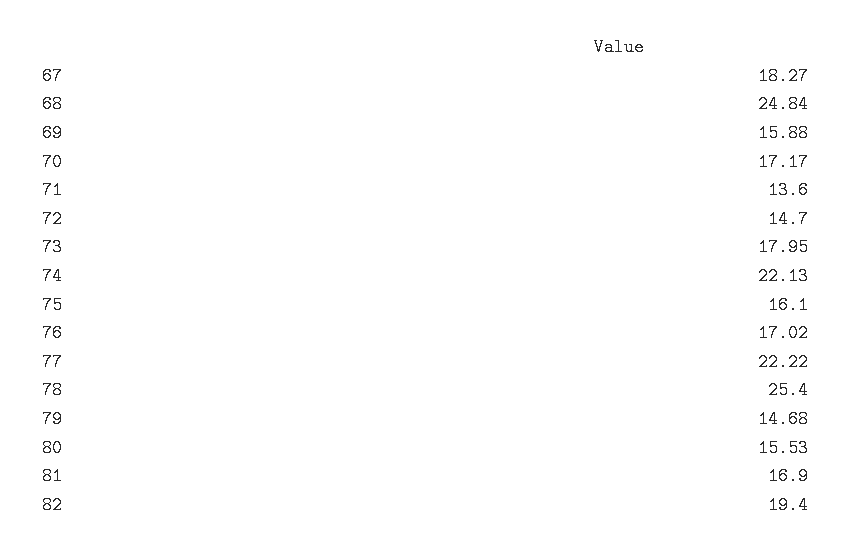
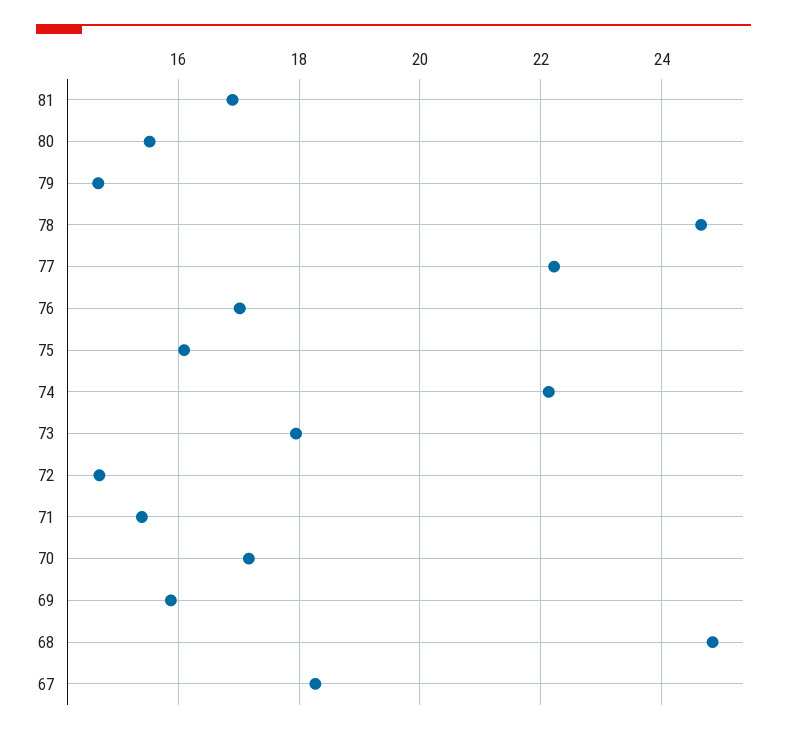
71: 13.6 -> 15.4
78: 25.4 -> 24.6
82: 19.4 -> none

